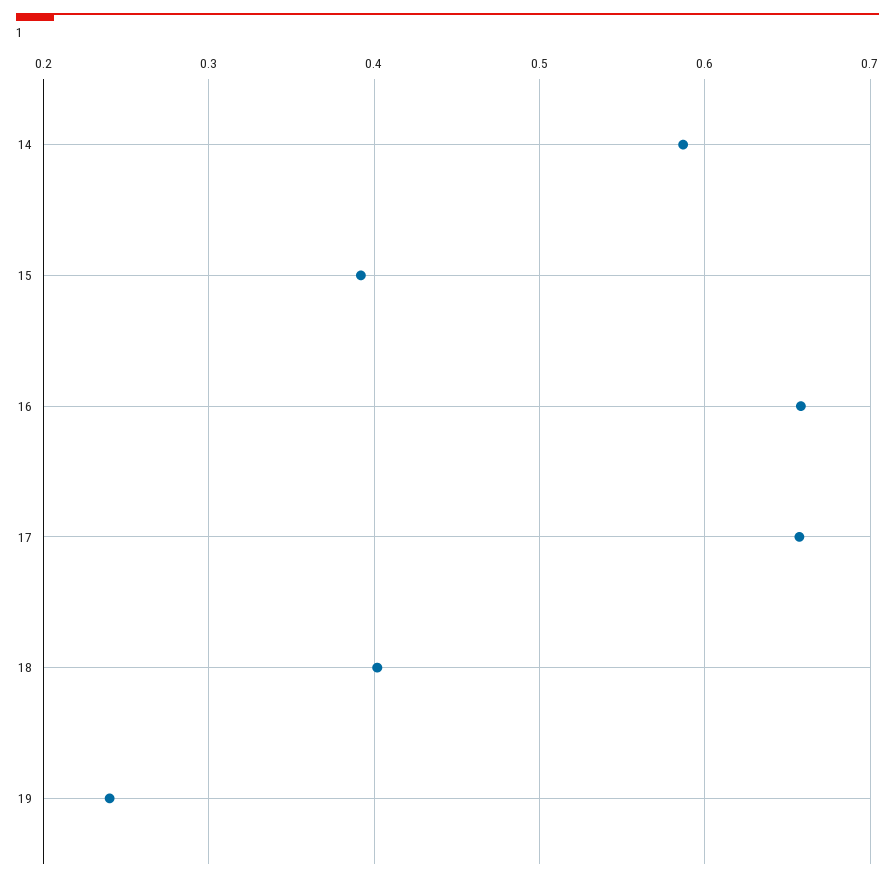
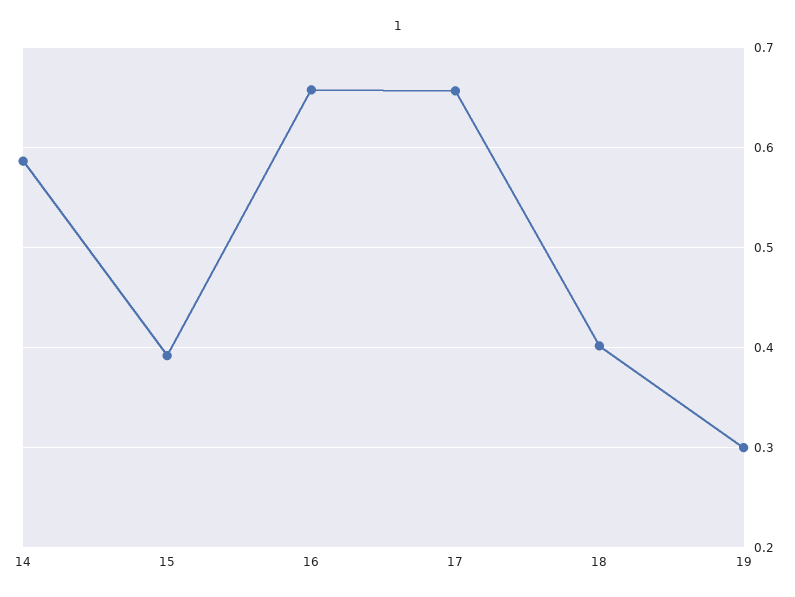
19: 0.24 -> 0.3

